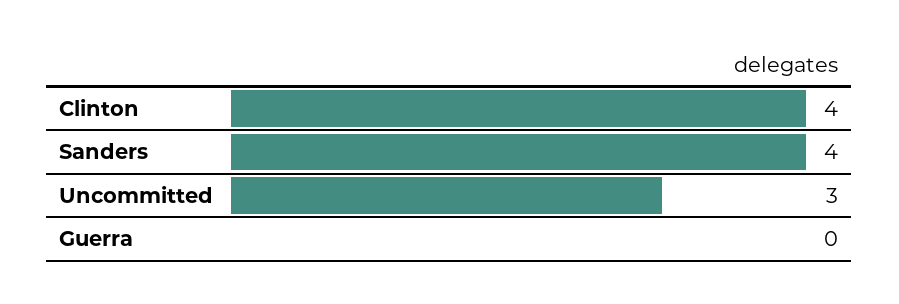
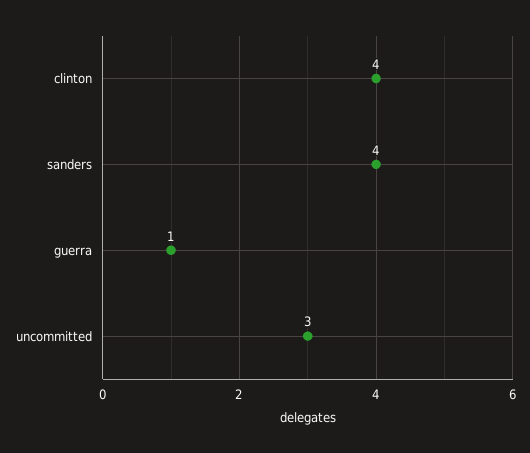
Guerra: 0 -> 1

